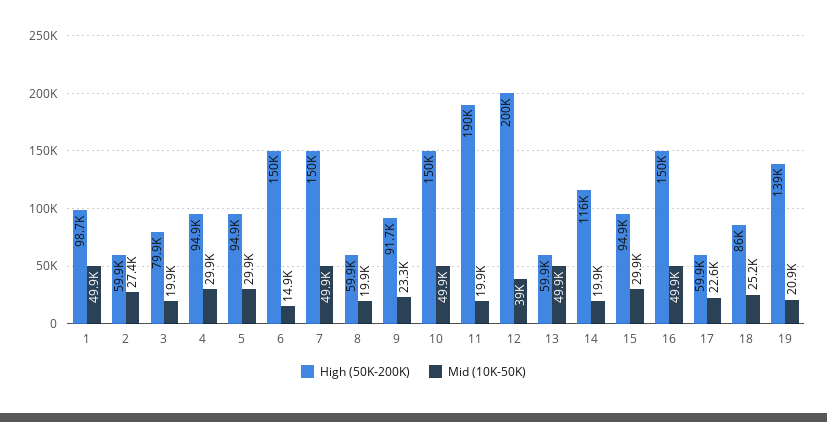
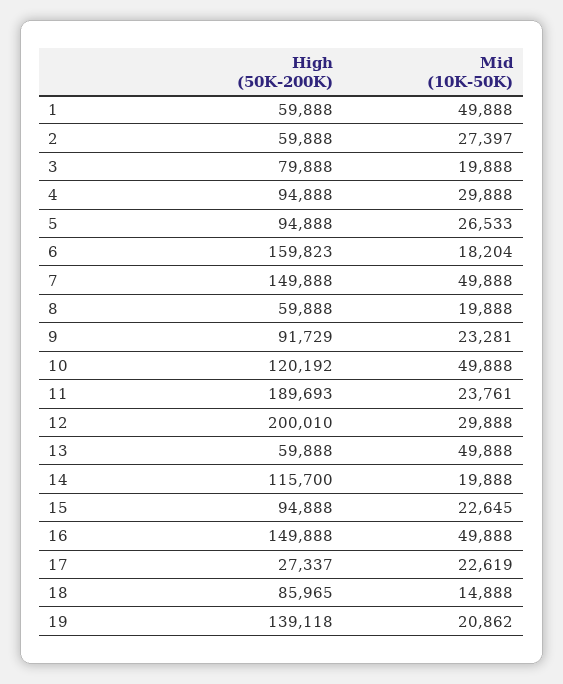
High (50K-200K), 1: 98700 -> 59888
Mid (10K-50K), 5: 29900 -> 26533
High (50K-200K), 6: 150000 -> 159823
Mid (10K-50K), 6: 14900 -> 18204
High (50K-200K), 10: 150000 -> 120192
Mid (10K-50K), 11: 19900 -> 23761
Mid (10K-50K), 12: 39000 -> 29888
Mid (10K-50K), 15: 29900 -> 22645
High (50K-200K), 17: 59900 -> 27337
Mid (10K-50K), 18: 25200 -> 14888

